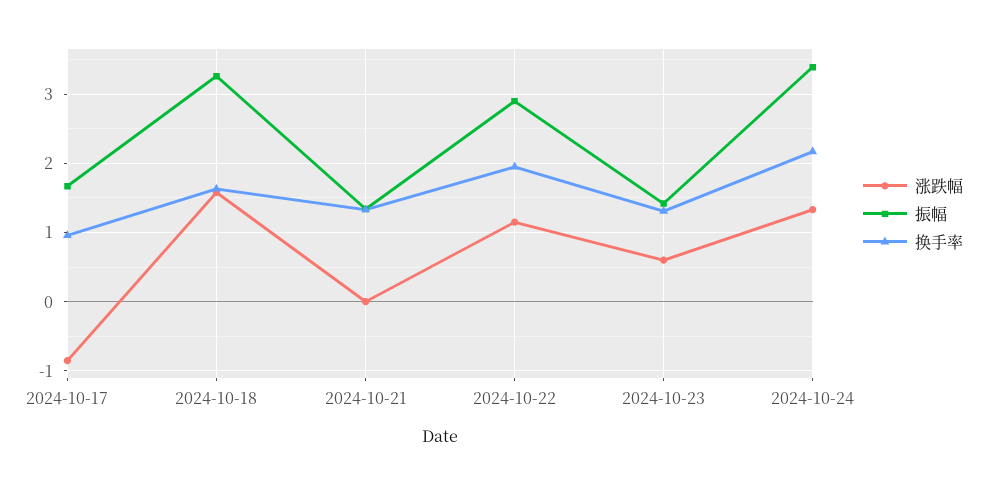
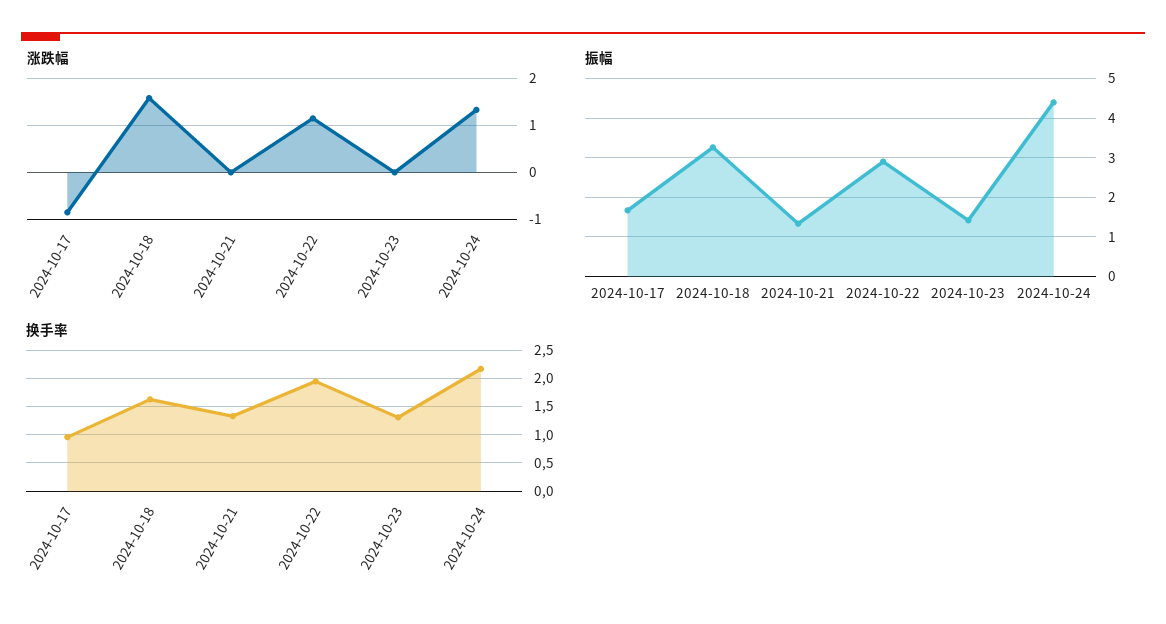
涨跌幅, 2024-10-23: 0.6 -> 0
振幅, 2024-10-24: 3.4 -> 4.4

